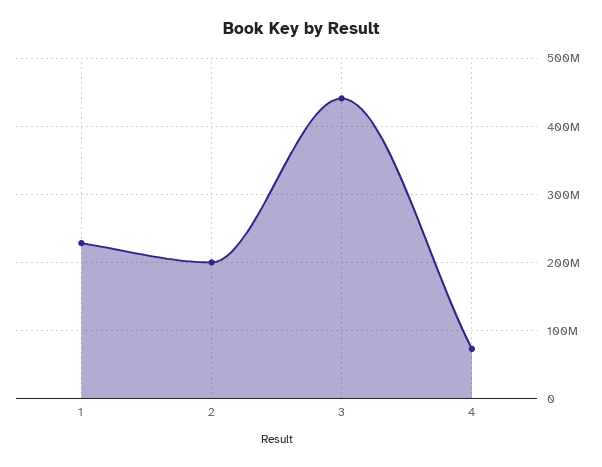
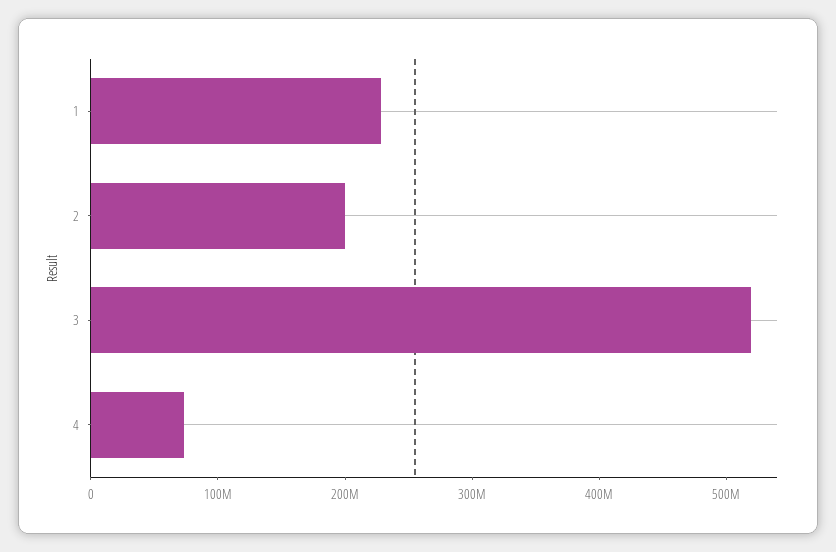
3: 440000000 -> 520000000

